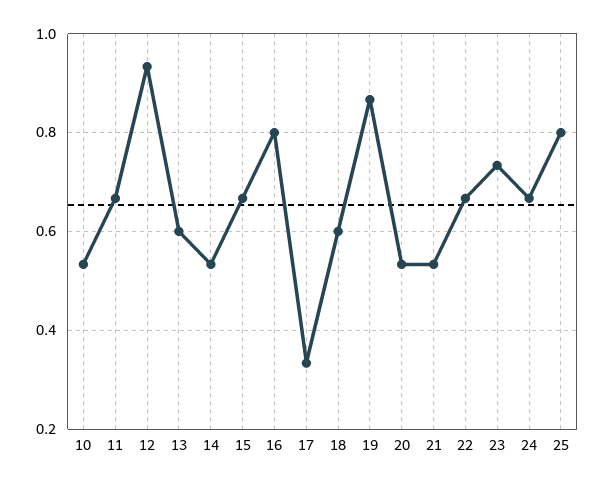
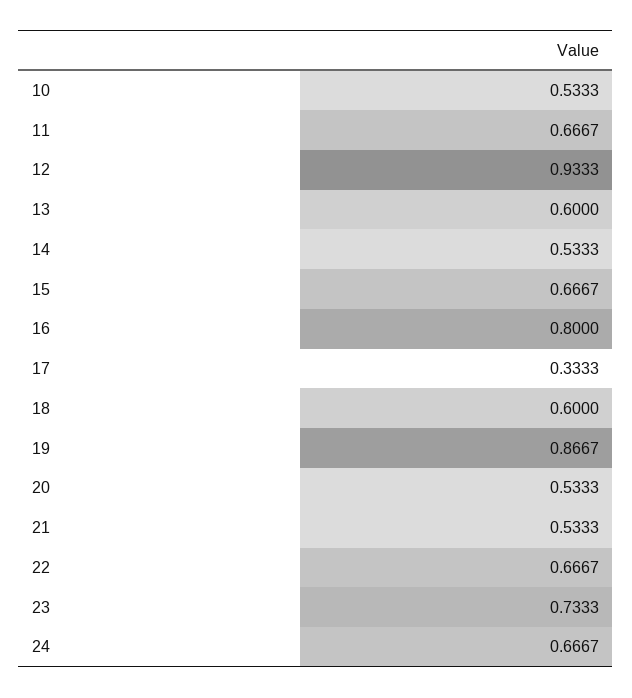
25: 0.8 -> none

